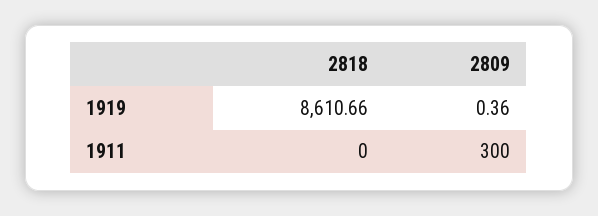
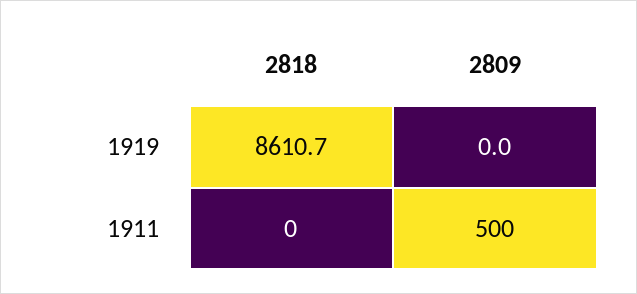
2809, 1919: 0.36 -> 0
2809, 1911: 300 -> 500

